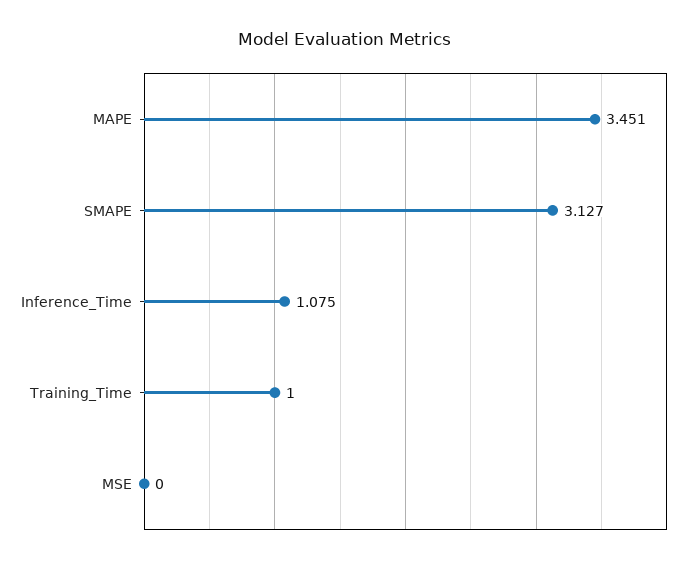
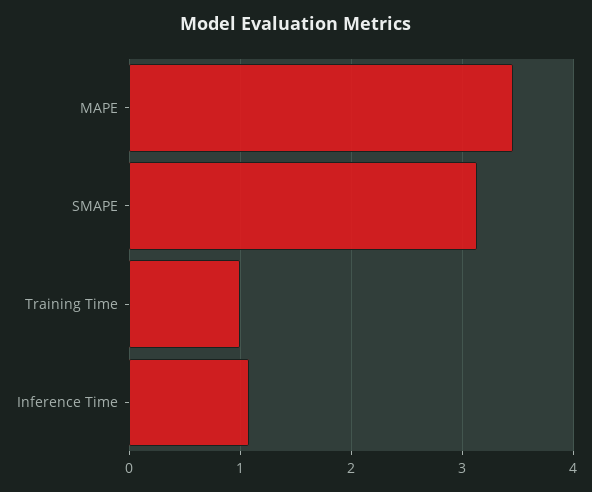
MSE: 0 -> none

